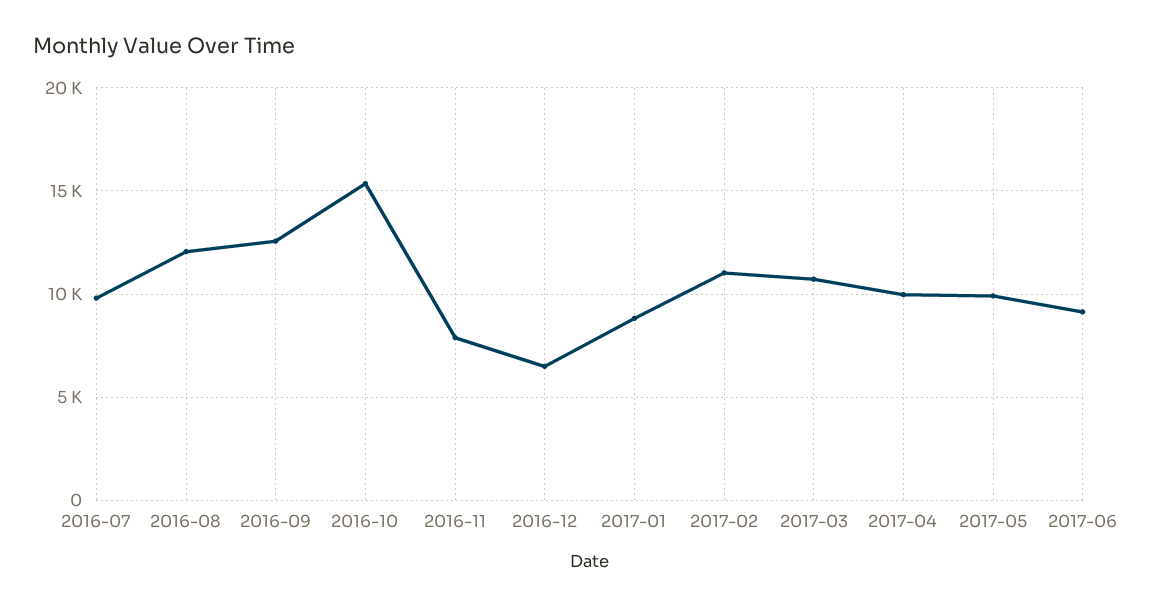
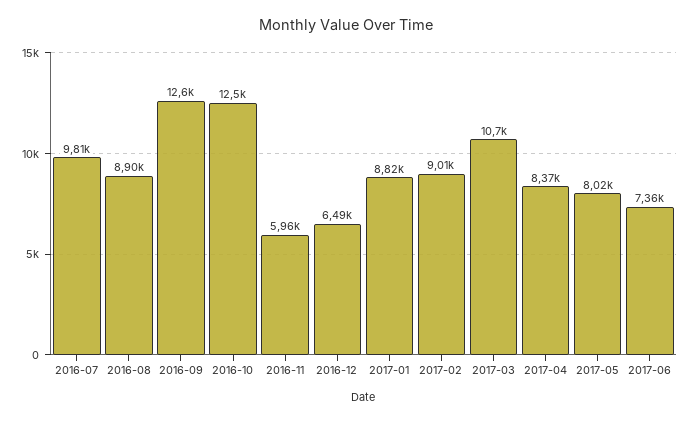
2016-08: 12000 -> 8900
2016-10: 15500 -> 12500
2016-11: 8000 -> 5960
2017-02: 11000 -> 9010
2017-04: 10000 -> 8370
2017-05: 10000 -> 8020
2017-06: 9000 -> 7360

